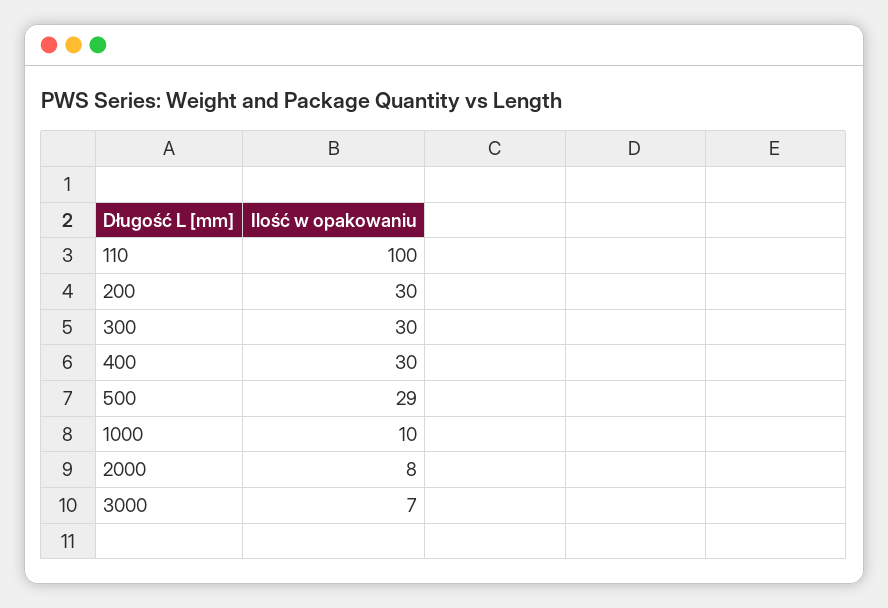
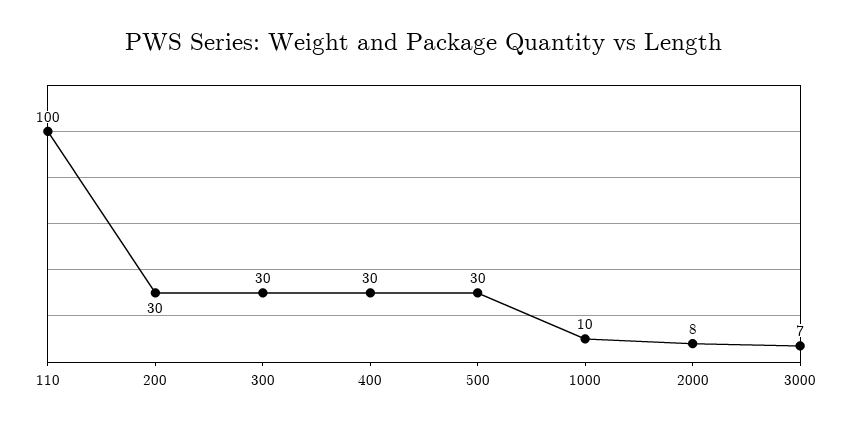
500: 29 -> 30

